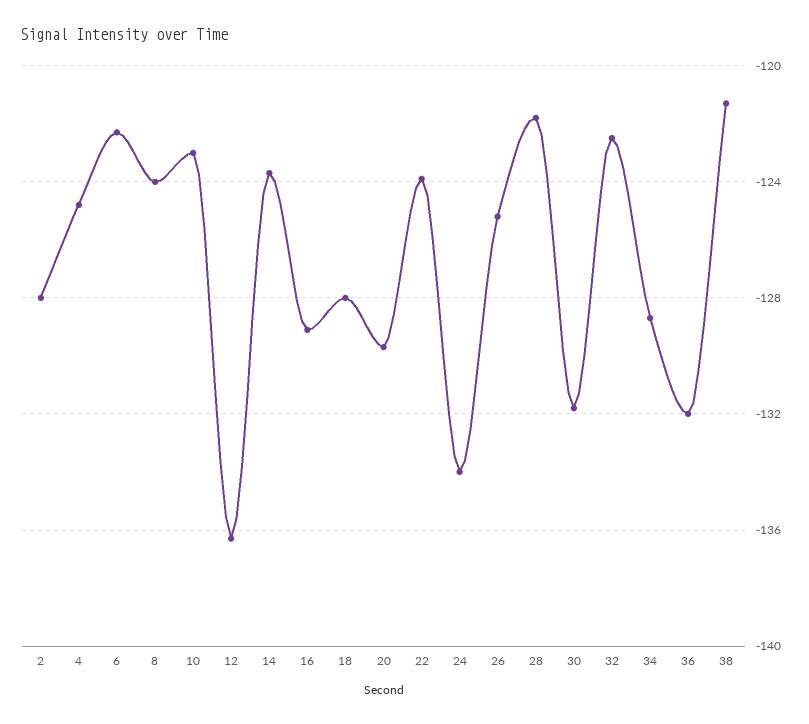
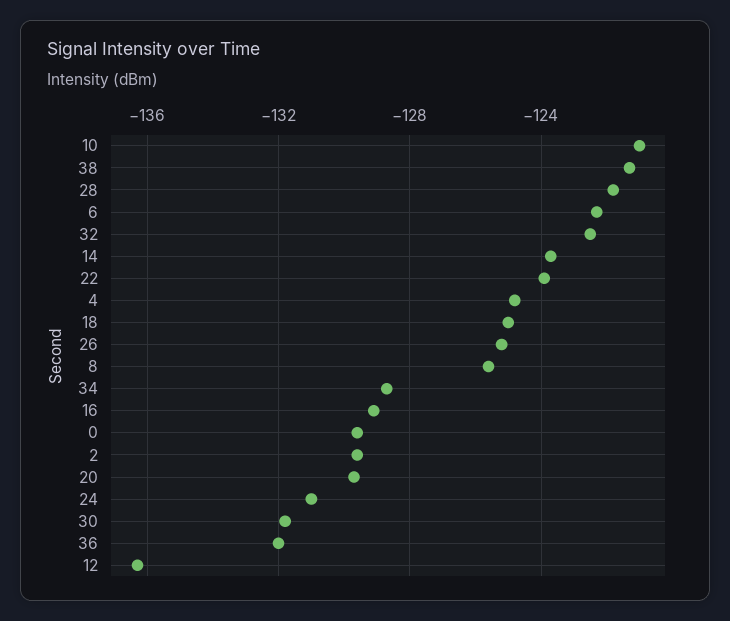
2: -128 -> -129.5
8: -124 -> -125.5
10: -123 -> -121
18: -128 -> -125
24: -134 -> -131
0: none -> -129.5

